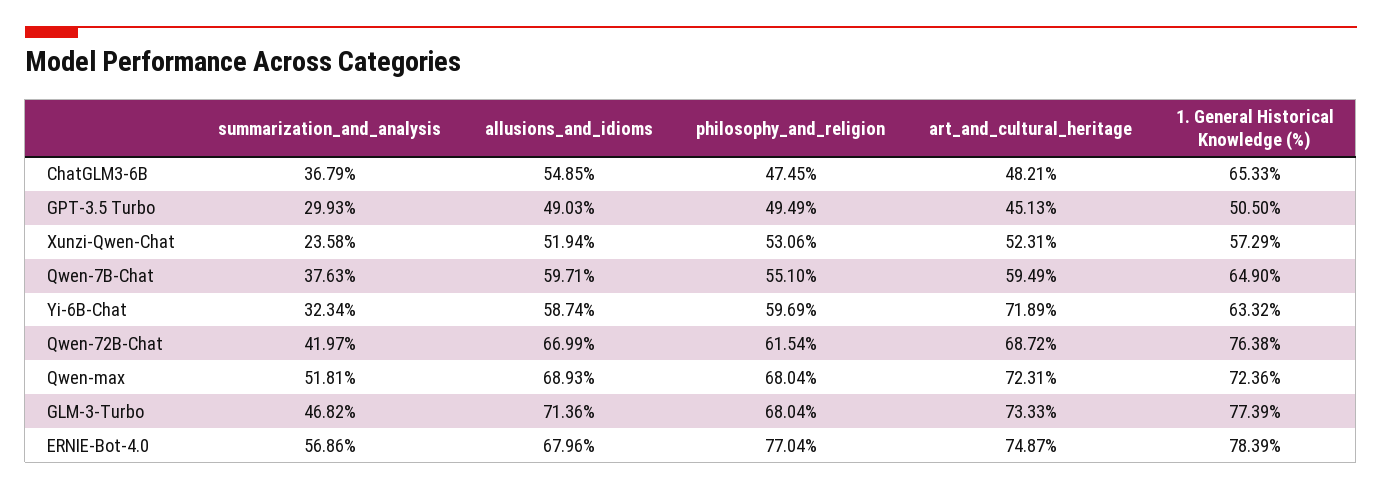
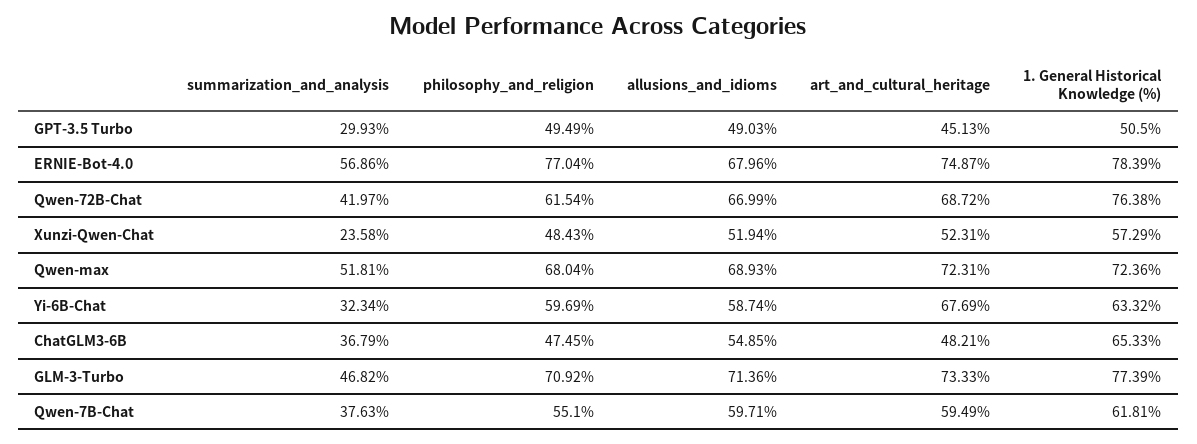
philosophy_and_religion, Xunzi-Qwen-Chat: 53.06 -> 48.43
1. General Historical Knowledge (%), Qwen-7B-Chat: 64.9 -> 61.81
art_and_cultural_heritage, Yi-6B-Chat: 71.89 -> 67.69
philosophy_and_religion, GLM-3-Turbo: 68.04 -> 70.92

